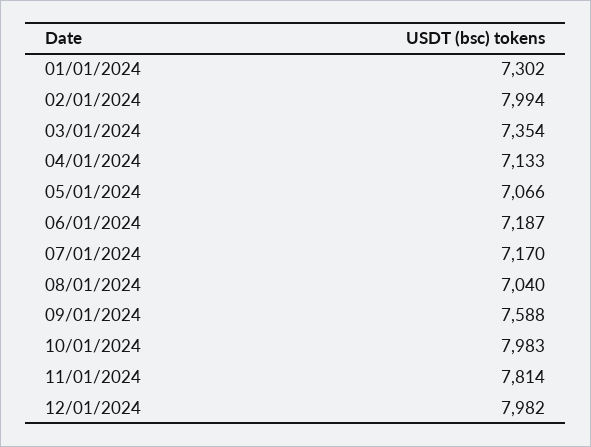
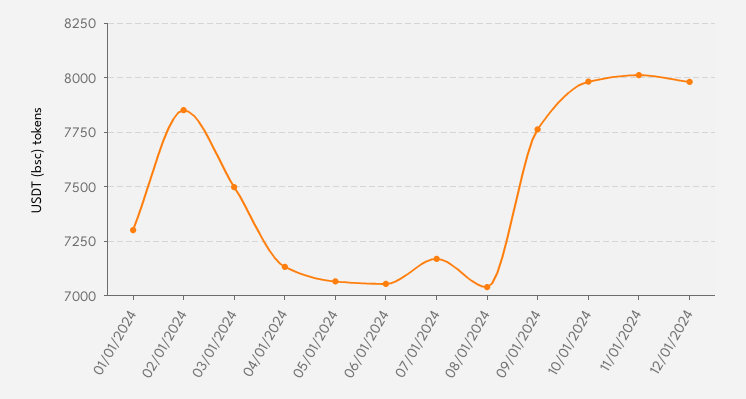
02/01/2024: 7994 -> 7850
03/01/2024: 7354 -> 7500
06/01/2024: 7187 -> 7050
09/01/2024: 7588 -> 7750
11/01/2024: 7814 -> 8000

